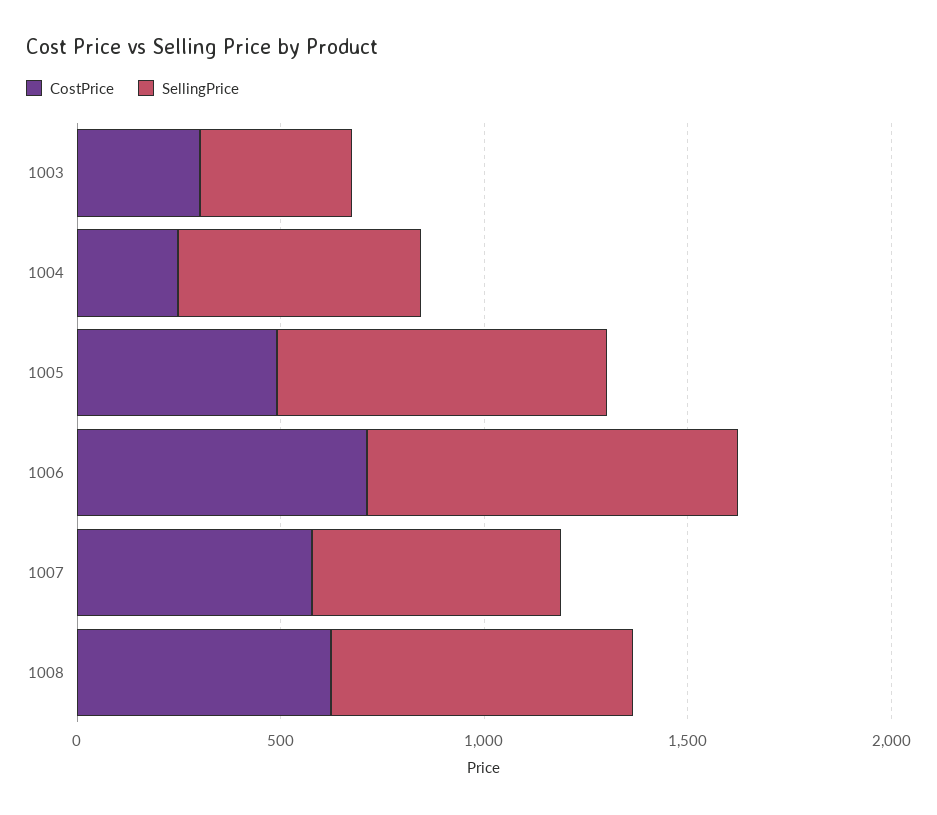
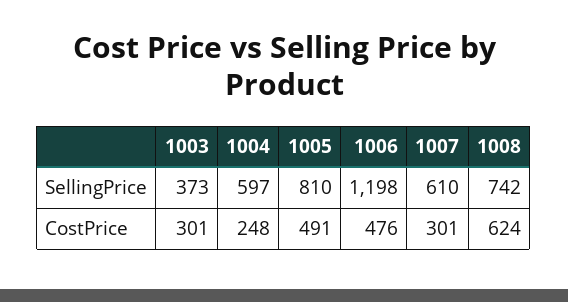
CostPrice, 1006: 700 -> 476
SellingPrice, 1006: 900 -> 1198
CostPrice, 1007: 600 -> 301

